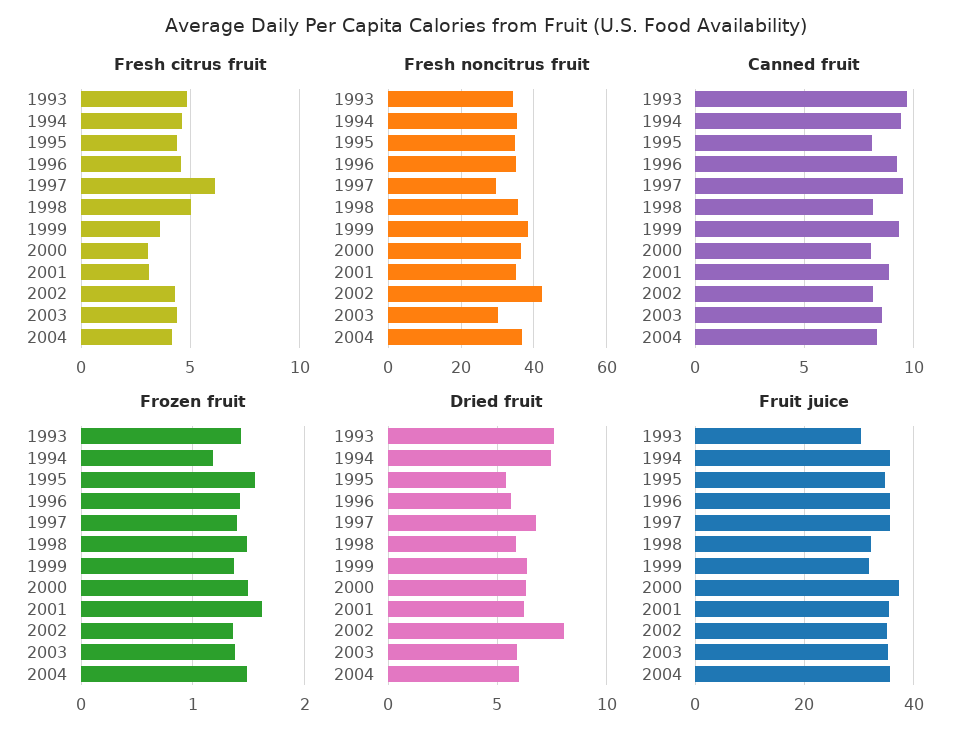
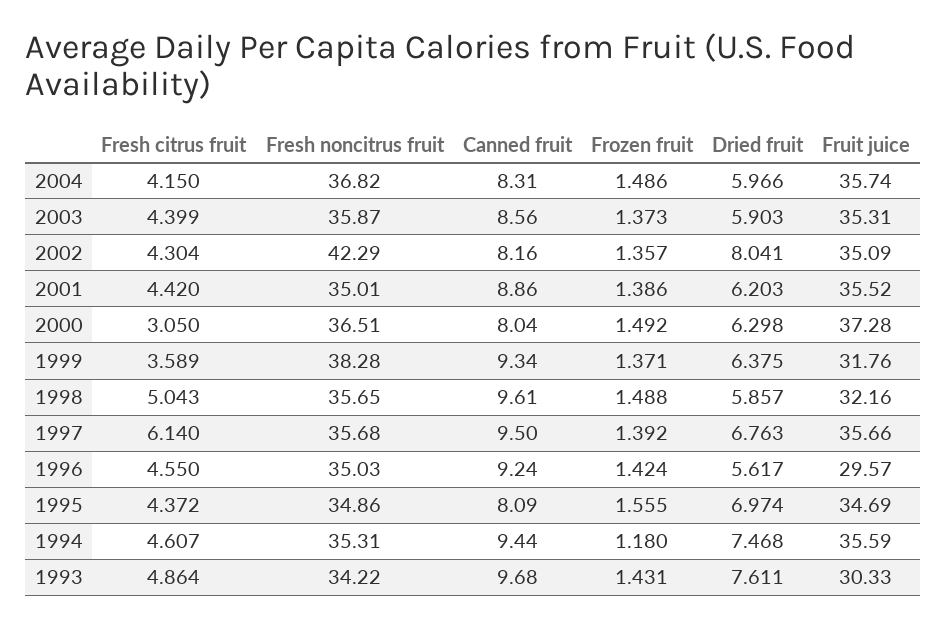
Fresh citrus fruit, 2001: 3 -> 4.42
Fresh noncitrus fruit, 1997: 30 -> 35.68
Fresh noncitrus fruit, 2003: 30 -> 35.87
Canned fruit, 1998: 8 -> 9.61
Frozen fruit, 2001: 1.6 -> 1.386
Dried fruit, 1995: 5.5 -> 6.974
Fruit juice, 1996: 36 -> 29.57

